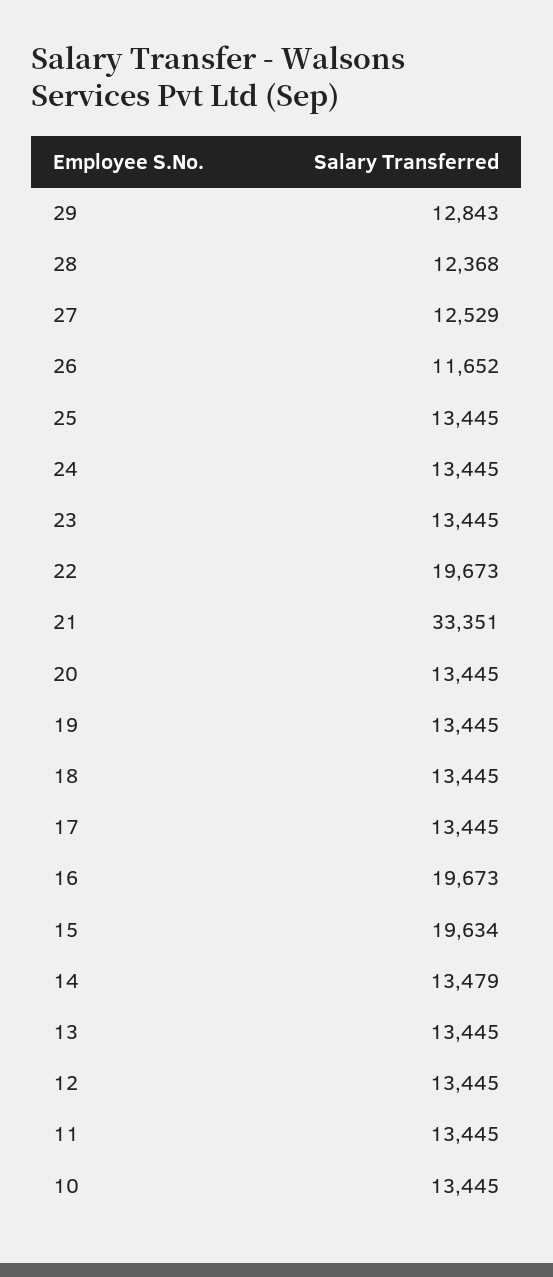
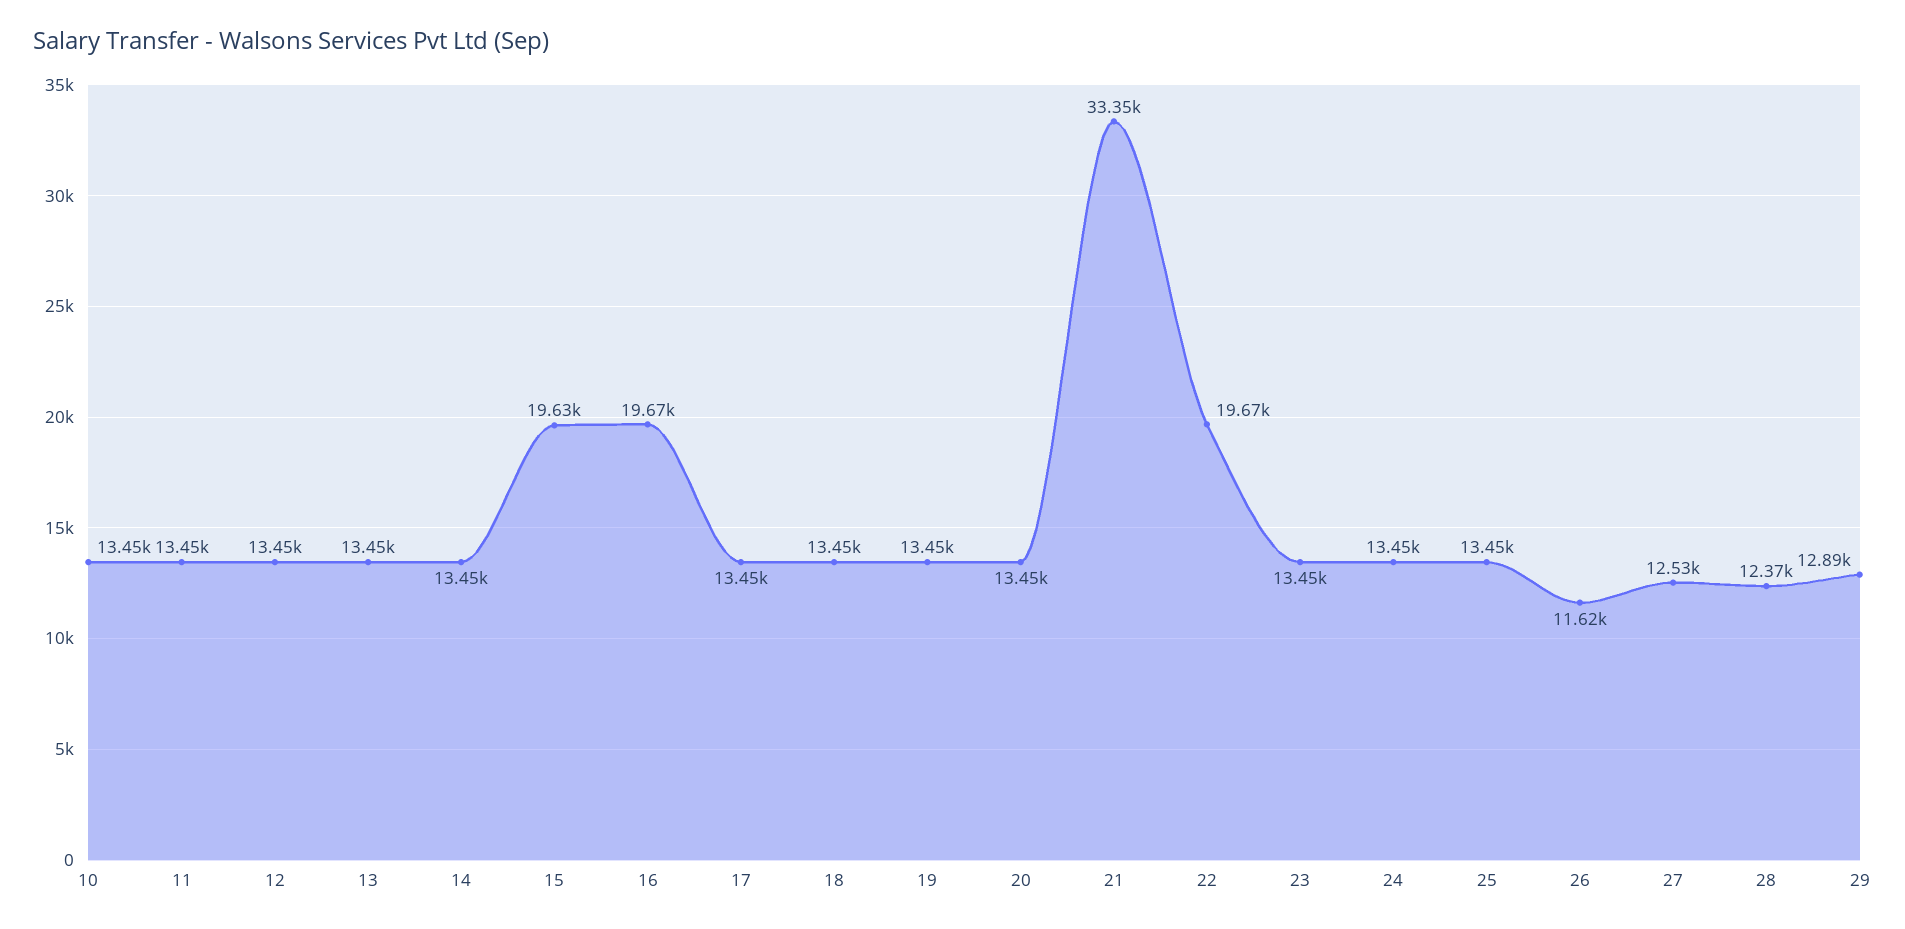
29: 12843 -> 12890
26: 11652 -> 11620
14: 13479 -> 13450

